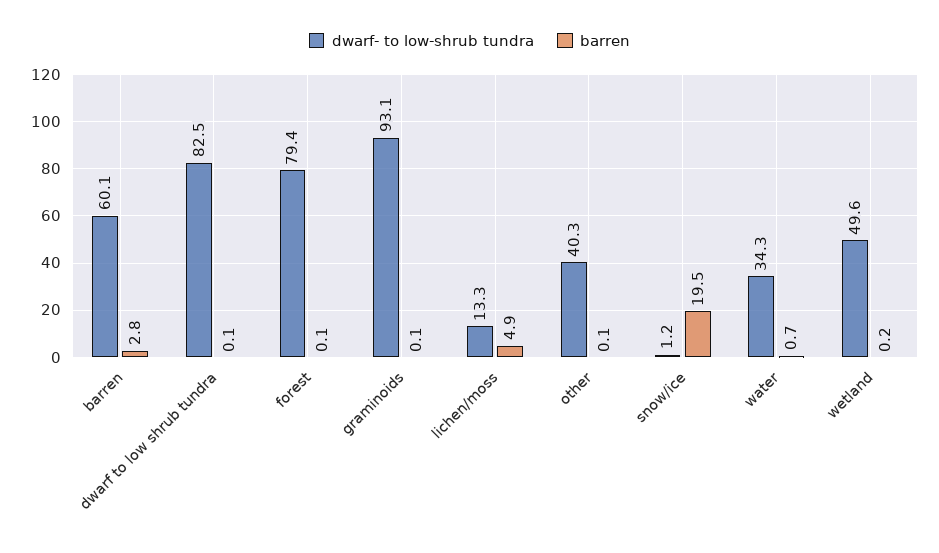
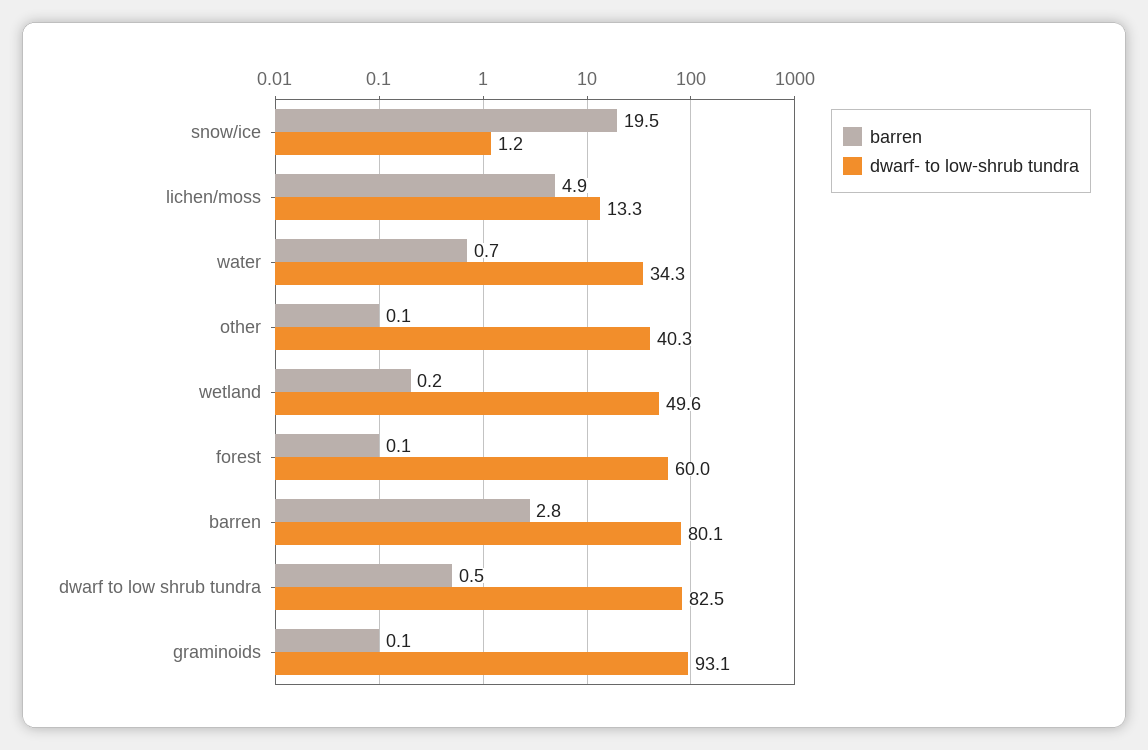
dwarf- to low-shrub tundra, barren: 60.1 -> 80.1
barren, dwarf to low shrub tundra: 0.1 -> 0.5
dwarf- to low-shrub tundra, forest: 79.4 -> 60

